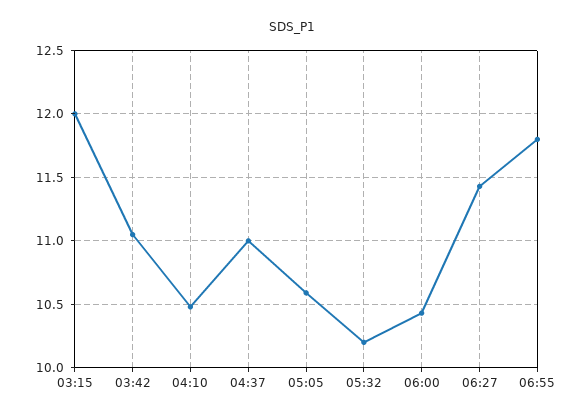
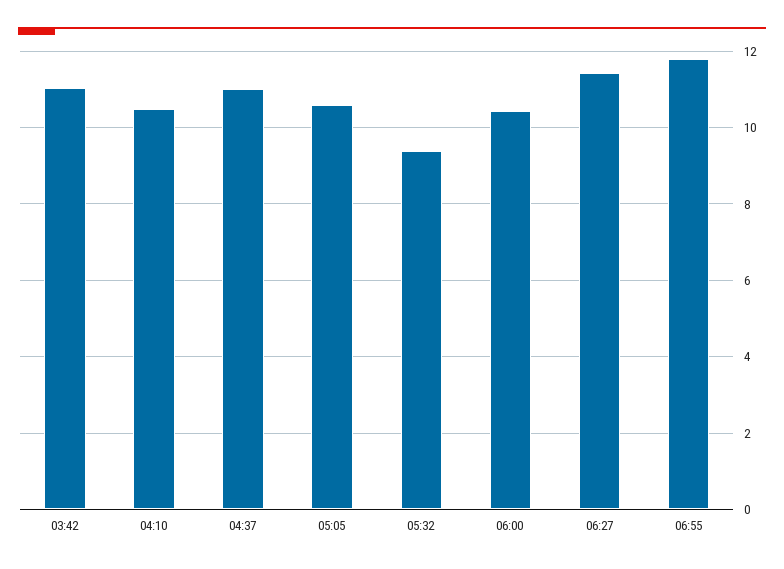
03:15: 12 -> none
05:32: 10.2 -> 9.4

